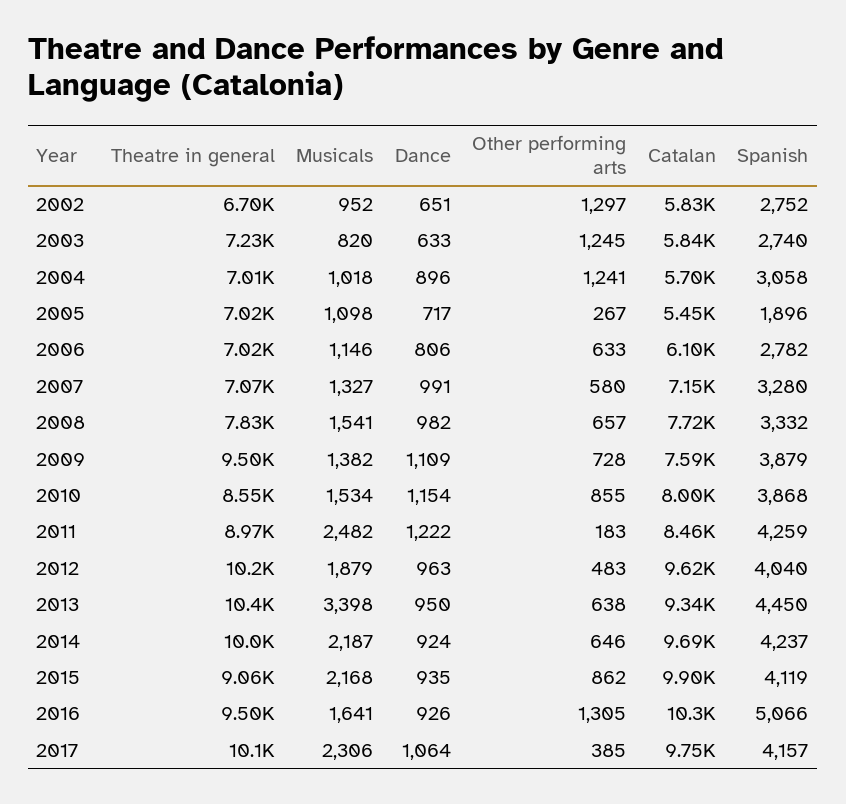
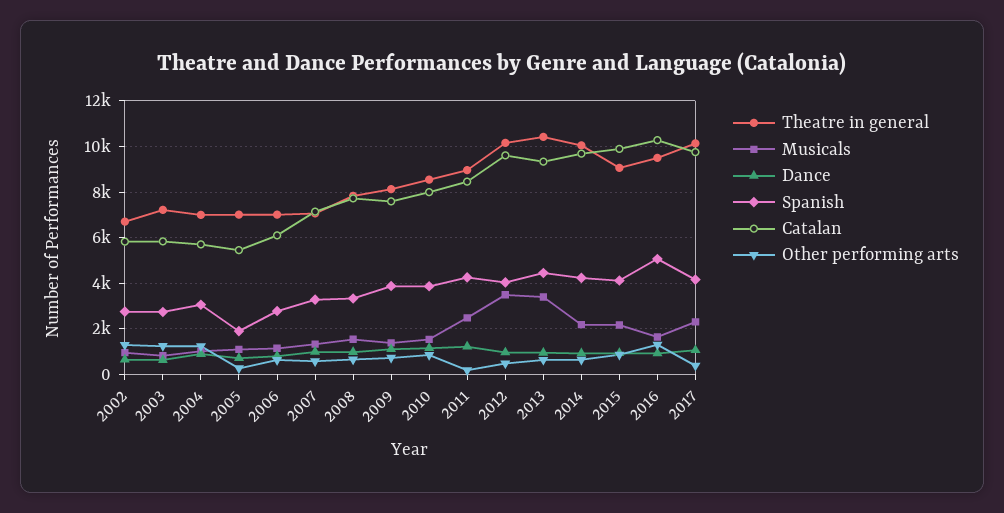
Theatre in general, 2009: 9500 -> 8000
Musicals, 2012: 1879 -> 3500

